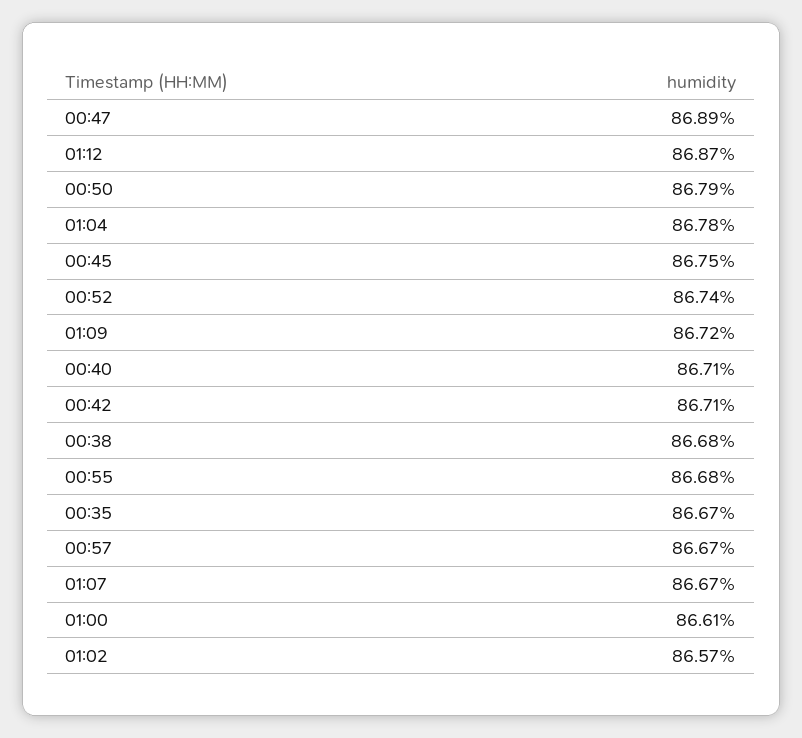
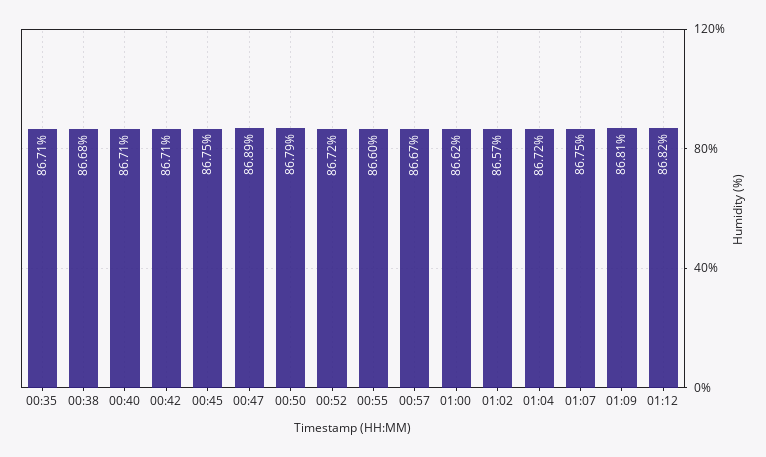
01:12: 86.87 -> 86.82
01:04: 86.78 -> 86.72
00:52: 86.74 -> 86.72
01:09: 86.72 -> 86.81
00:55: 86.68 -> 86.6
00:35: 86.67 -> 86.71
01:07: 86.67 -> 86.75
01:00: 86.61 -> 86.62

